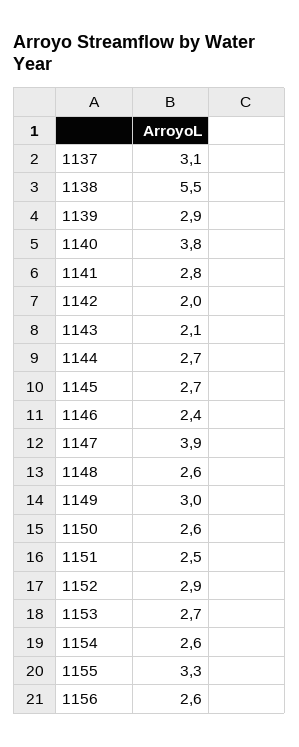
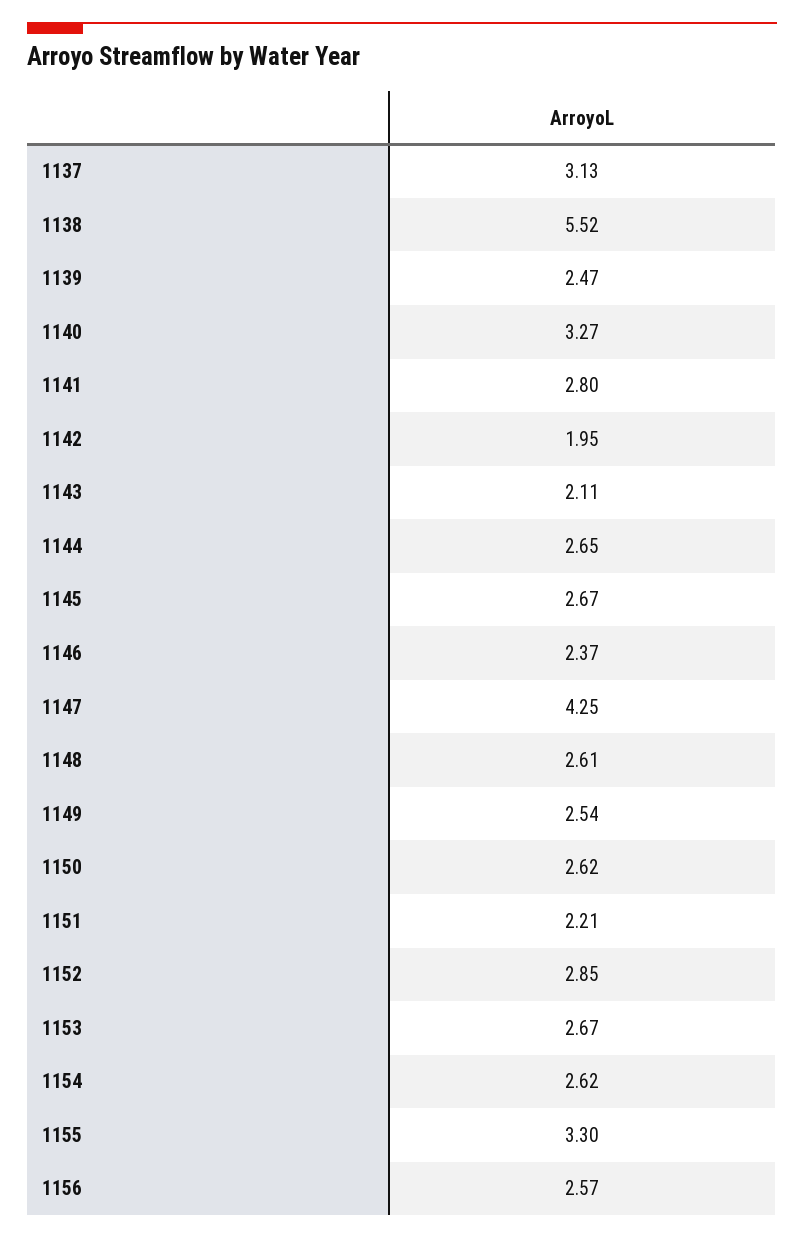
1139: 2.9 -> 2.47
1140: 3.8 -> 3.27
1147: 3.9 -> 4.25
1149: 3 -> 2.54
1151: 2.5 -> 2.21

